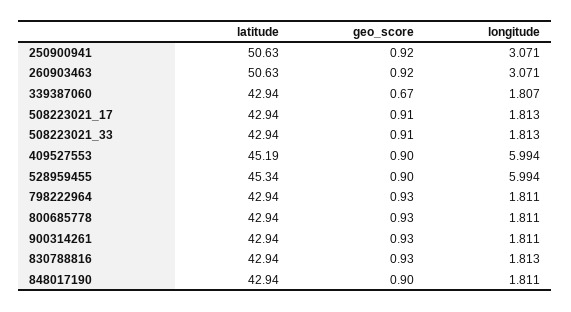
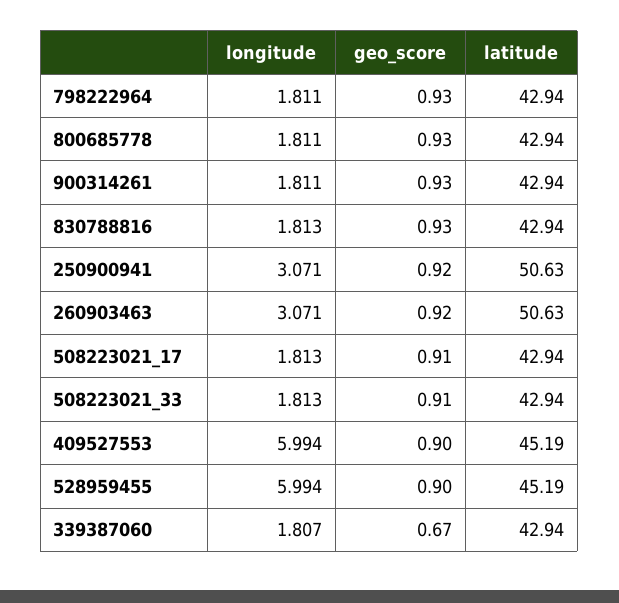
latitude, 528959455: 45.34 -> 45.19
latitude, 848017190: 42.94 -> none
geo_score, 848017190: 0.9 -> none
longitude, 848017190: 1.811 -> none

